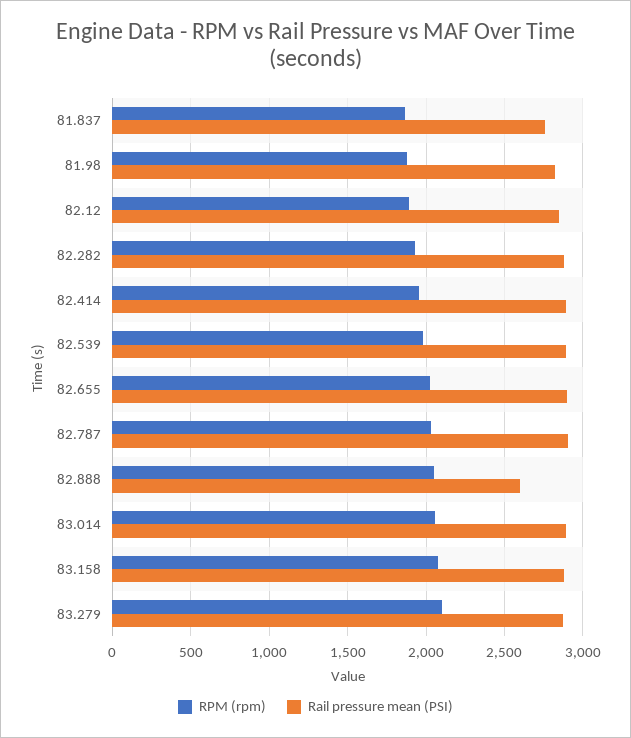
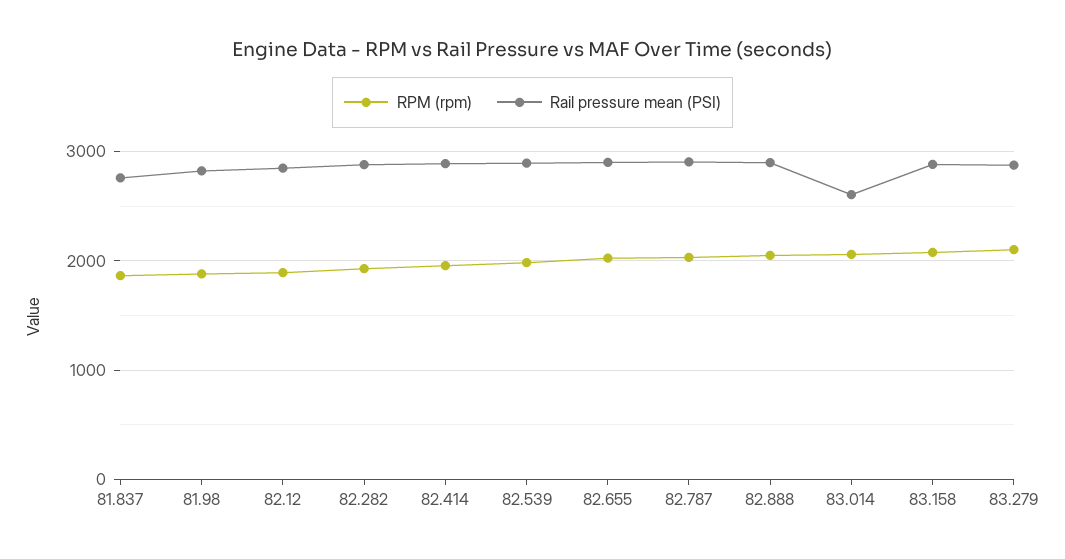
Rail pressure mean (PSI), 82.888: 2600 -> 2900
Rail pressure mean (PSI), 83.014: 2900 -> 2600

